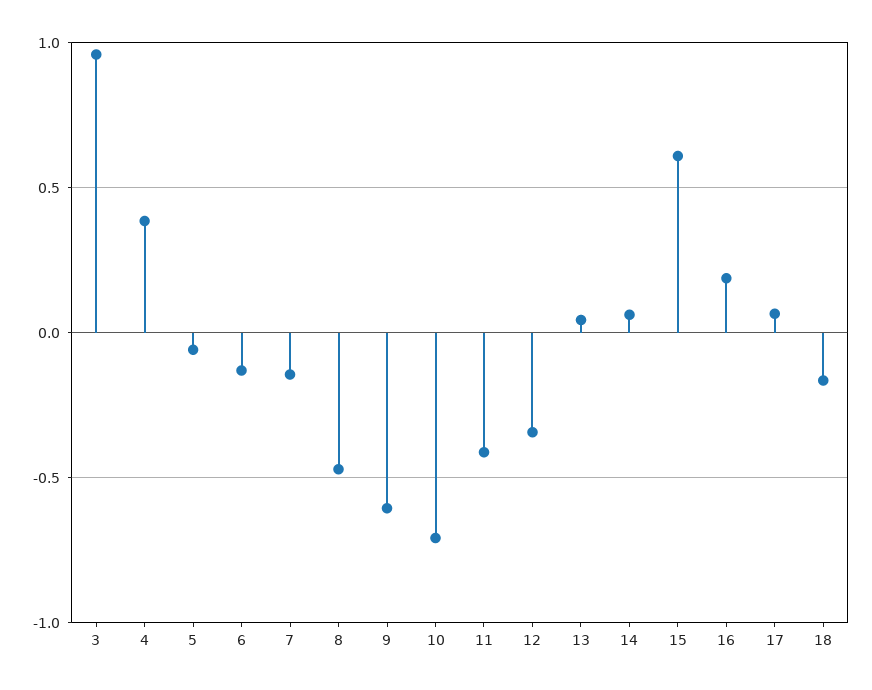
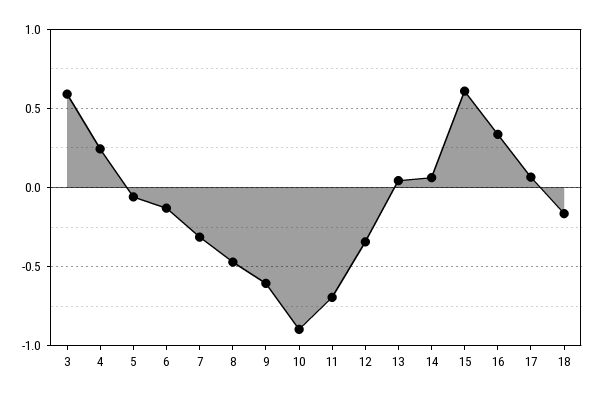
3: 0.95 -> 0.6
4: 0.4 -> 0.25
7: -0.15 -> -0.3
10: -0.7 -> -0.9
11: -0.4 -> -0.7
16: 0.2 -> 0.35

